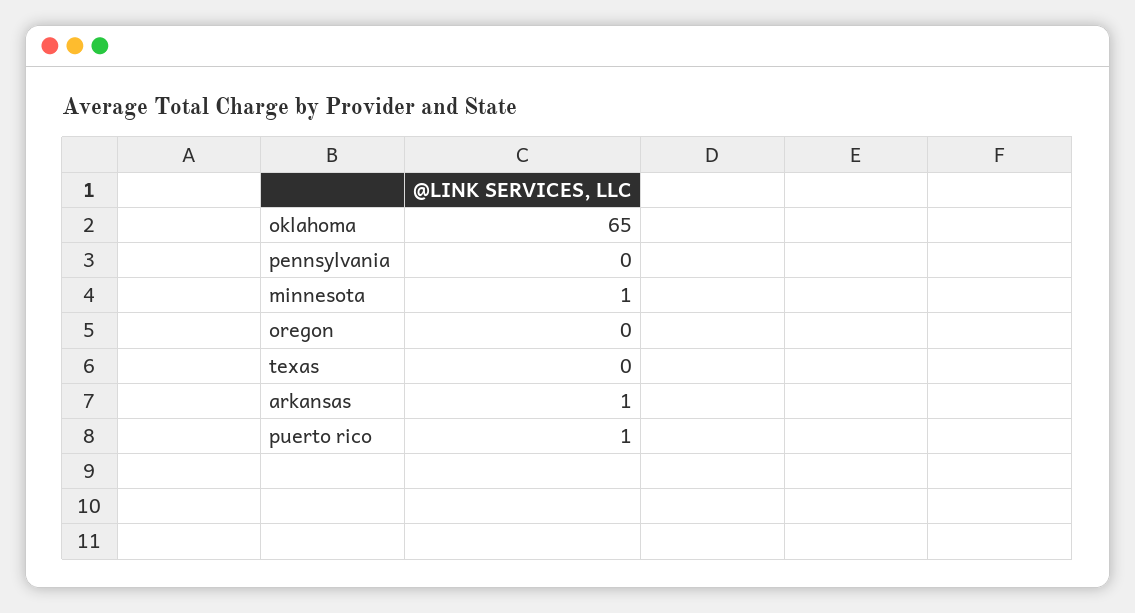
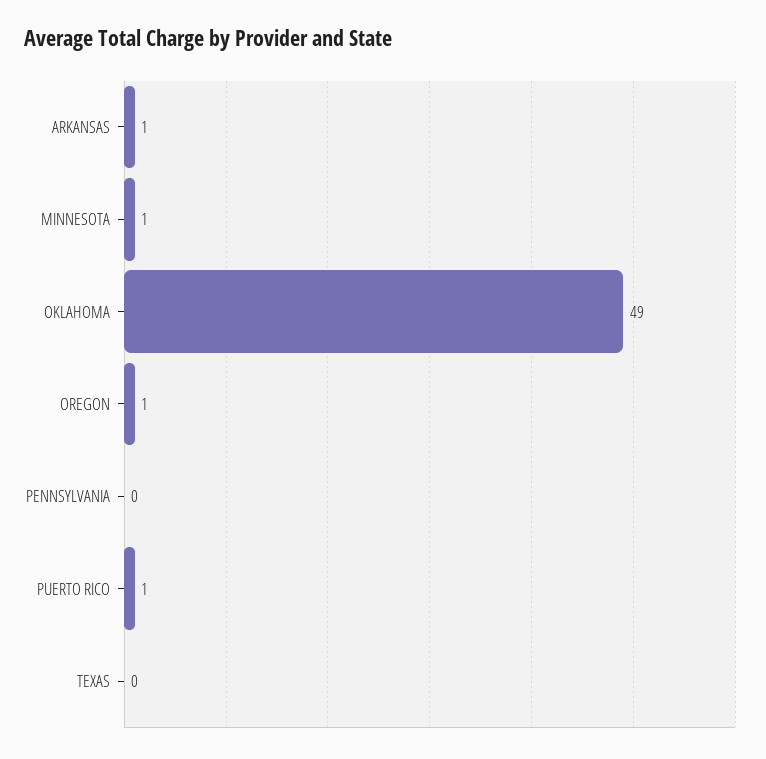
oklahoma: 65 -> 49
oregon: 0 -> 1

